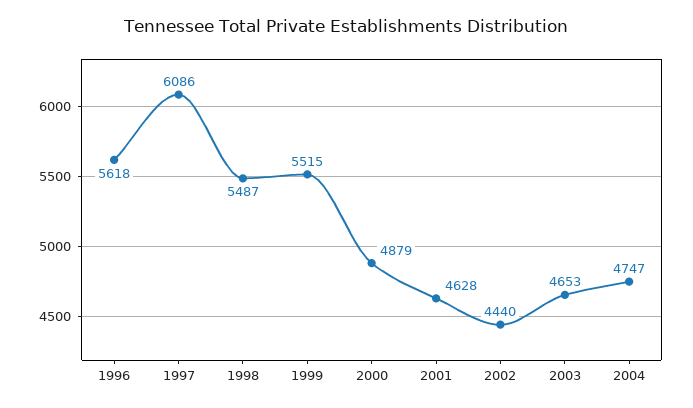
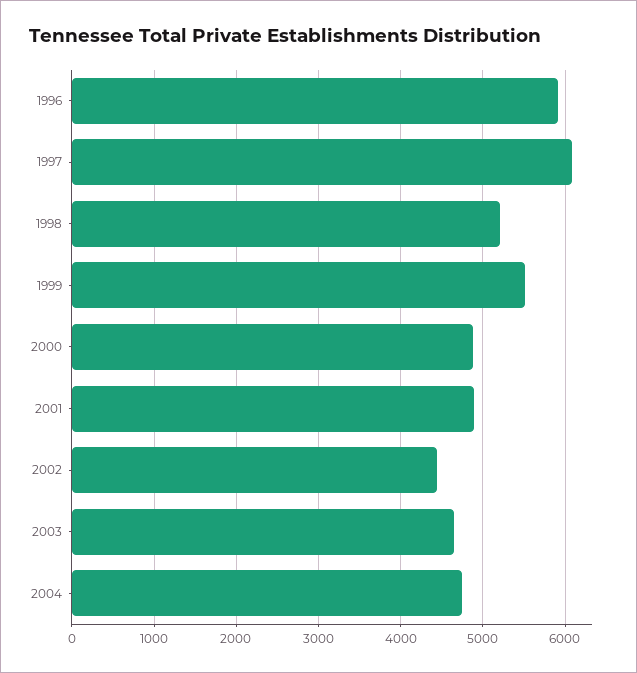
1996: 5618 -> 5900
1998: 5487 -> 5200
2001: 4628 -> 4900

